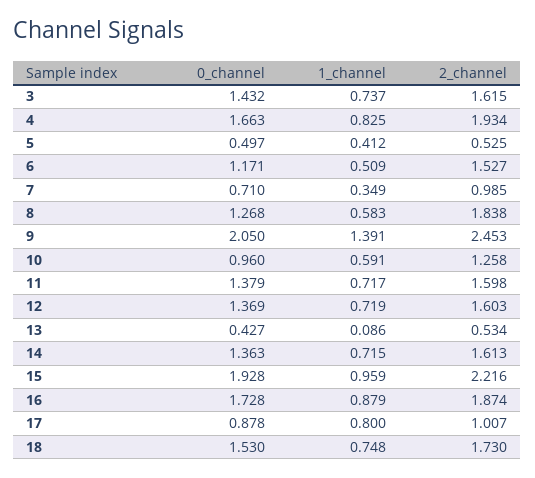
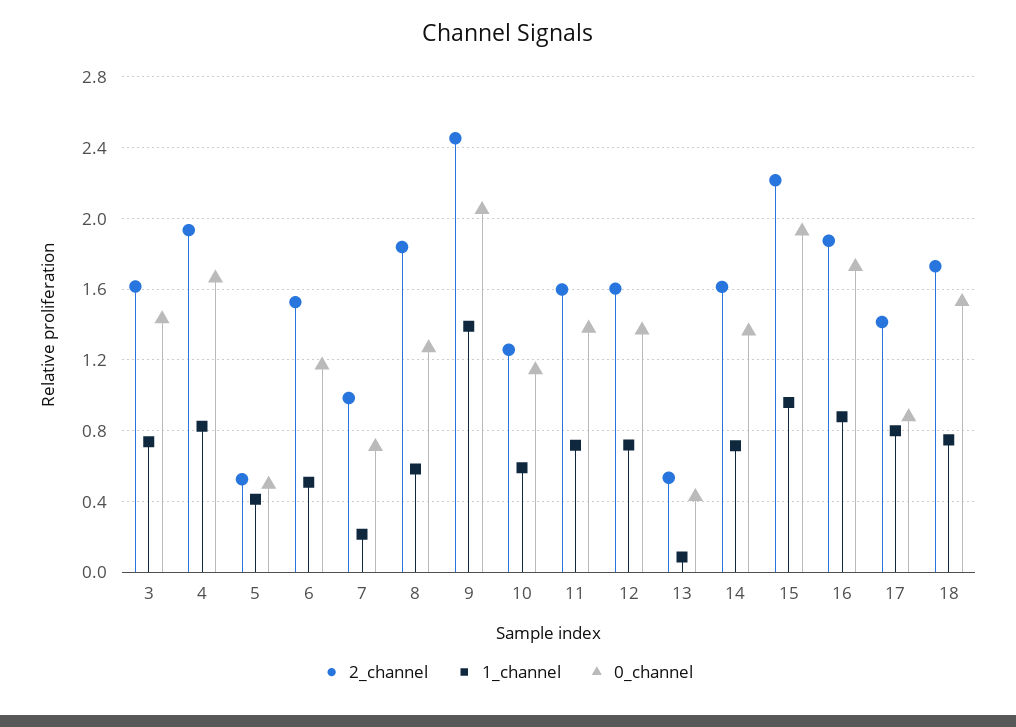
1_channel, 7: 0.349 -> 0.2
0_channel, 10: 0.96 -> 1.15
2_channel, 17: 1.007 -> 1.4

